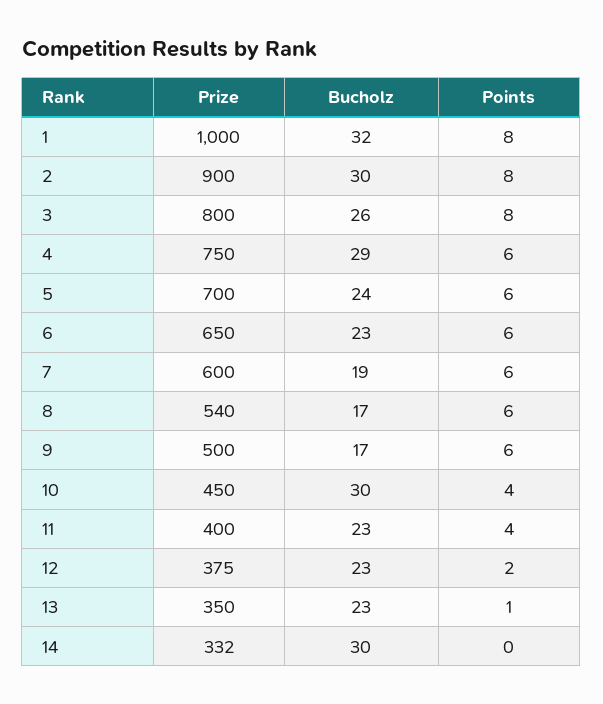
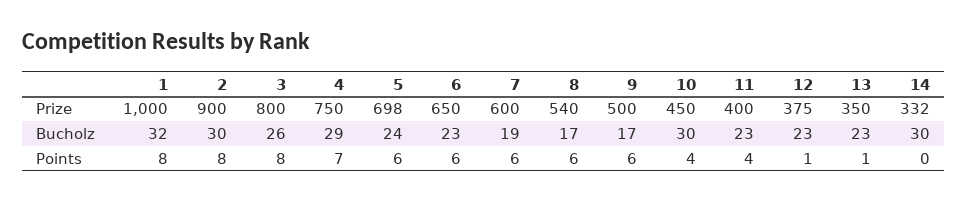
Points, 4: 6 -> 7
Prize, 5: 700 -> 698
Points, 12: 2 -> 1

